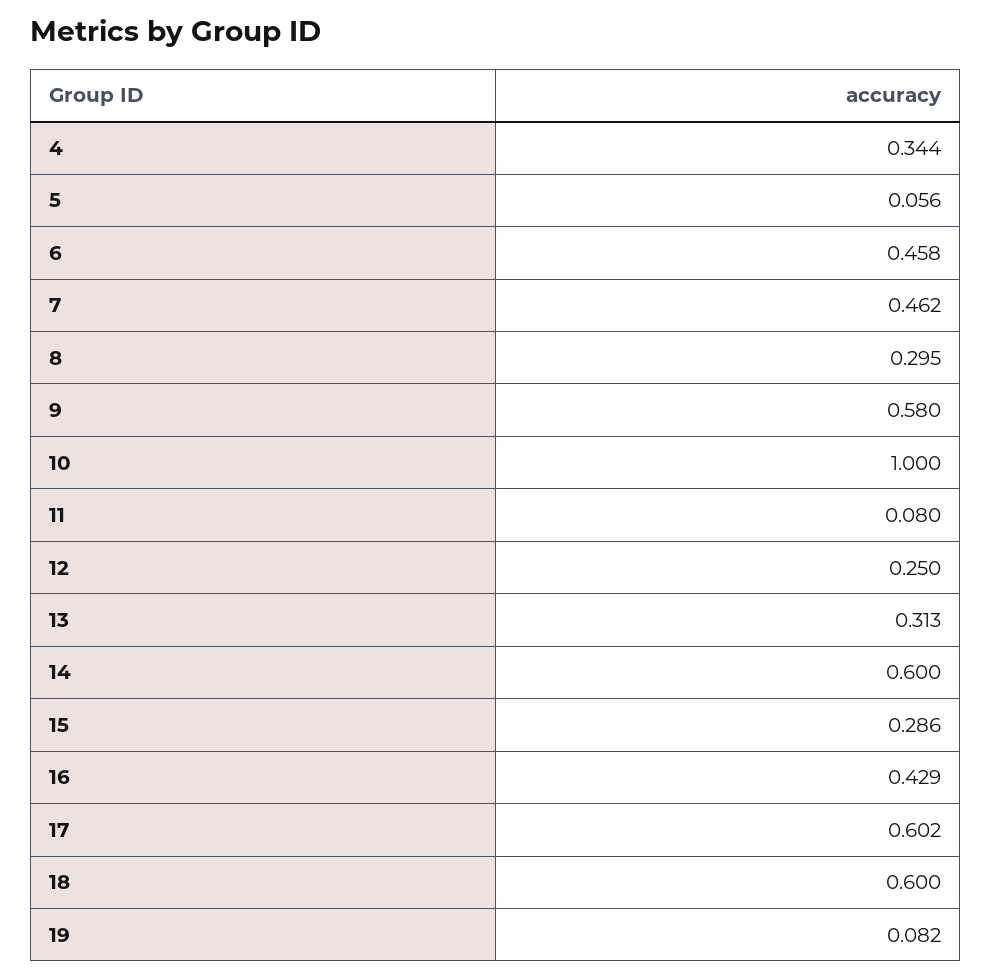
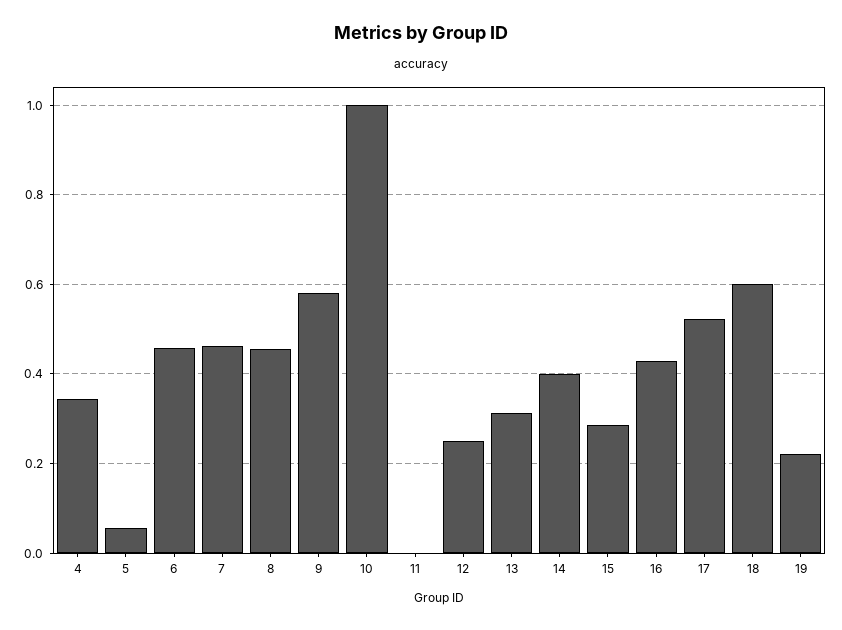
8: 0.295 -> 0.46
11: 0.08 -> 0
14: 0.6 -> 0.4
17: 0.602 -> 0.52
19: 0.082 -> 0.22

